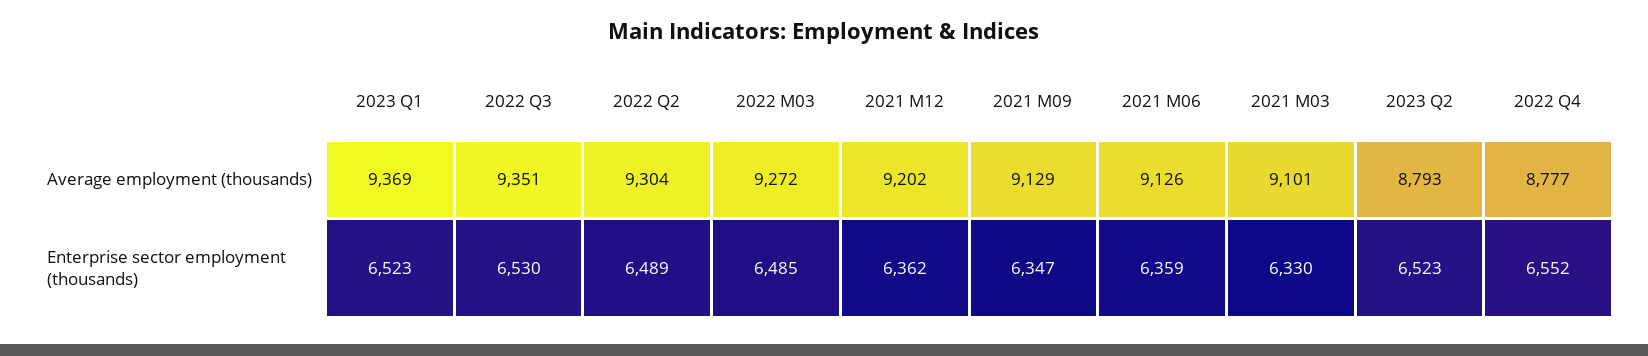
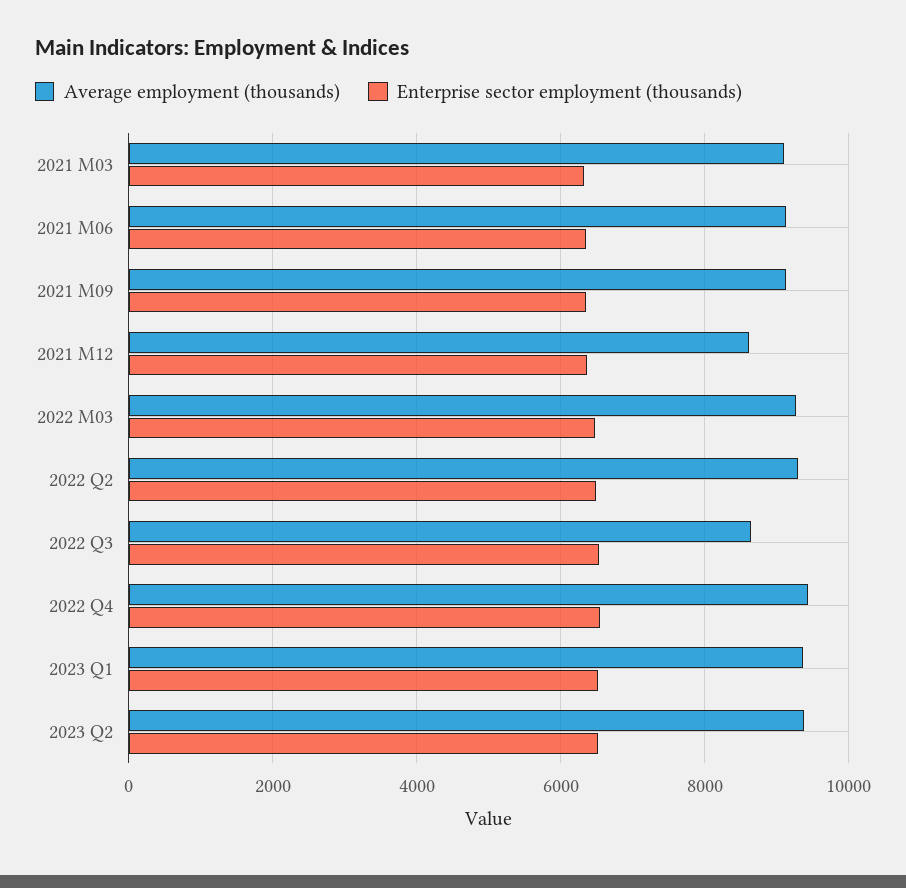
Average employment (thousands), 2022 Q3: 9351 -> 8600
Average employment (thousands), 2021 M12: 9202 -> 8600
Average employment (thousands), 2023 Q2: 8793 -> 9400
Average employment (thousands), 2022 Q4: 8777 -> 9400

